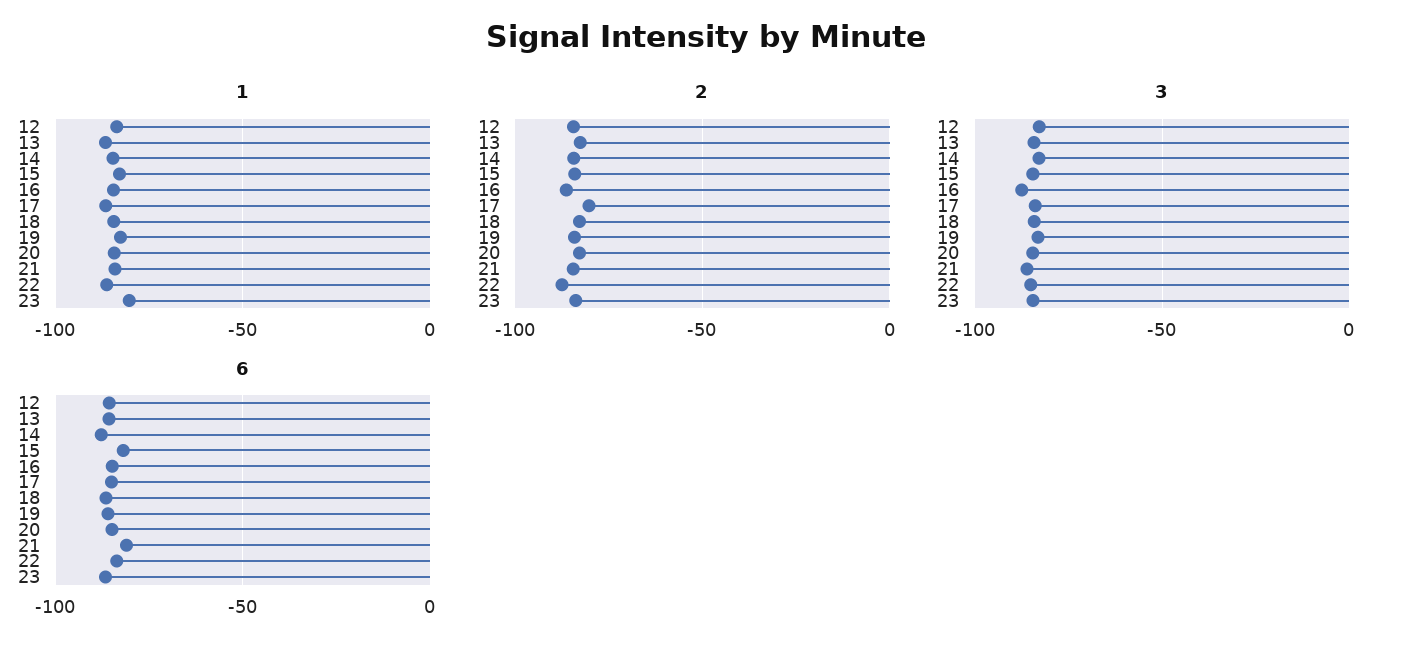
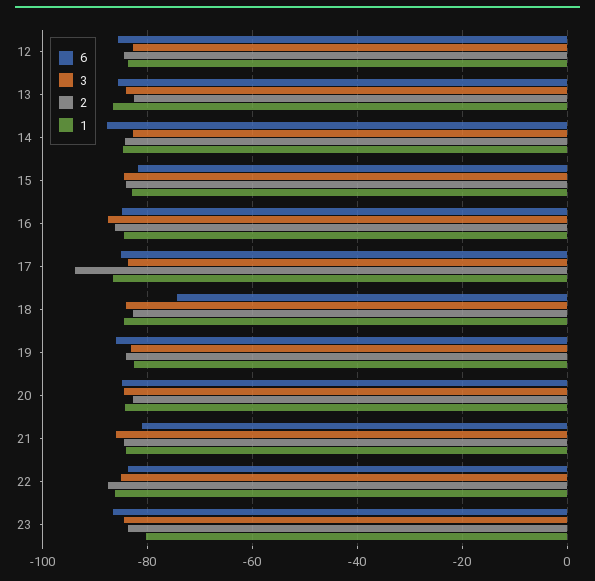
2, 17: -80 -> -94
6, 18: -85 -> -74

